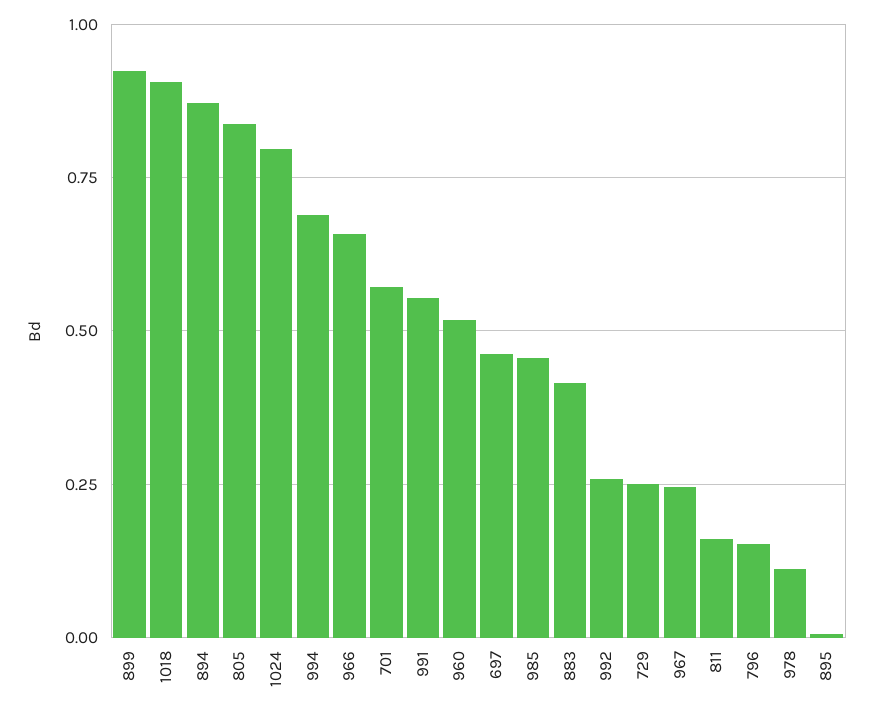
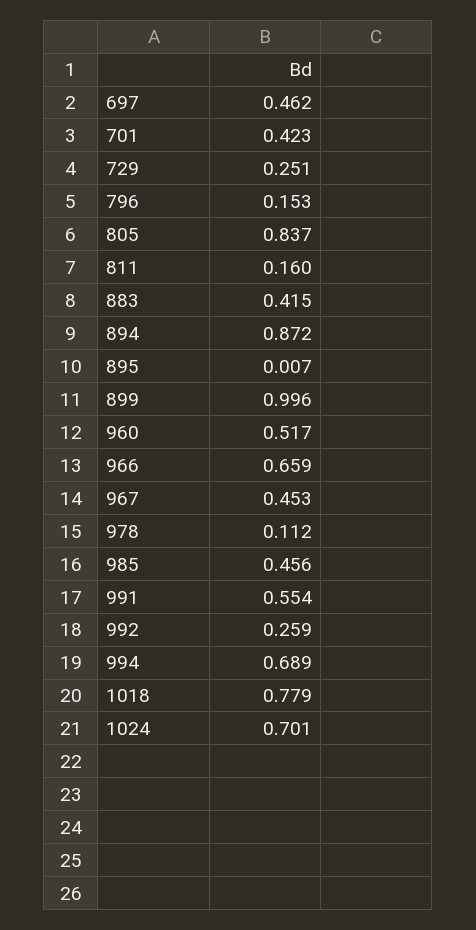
899: 0.925 -> 0.996
1018: 0.9 -> 0.779
1024: 0.8 -> 0.701
701: 0.575 -> 0.423
967: 0.25 -> 0.453

